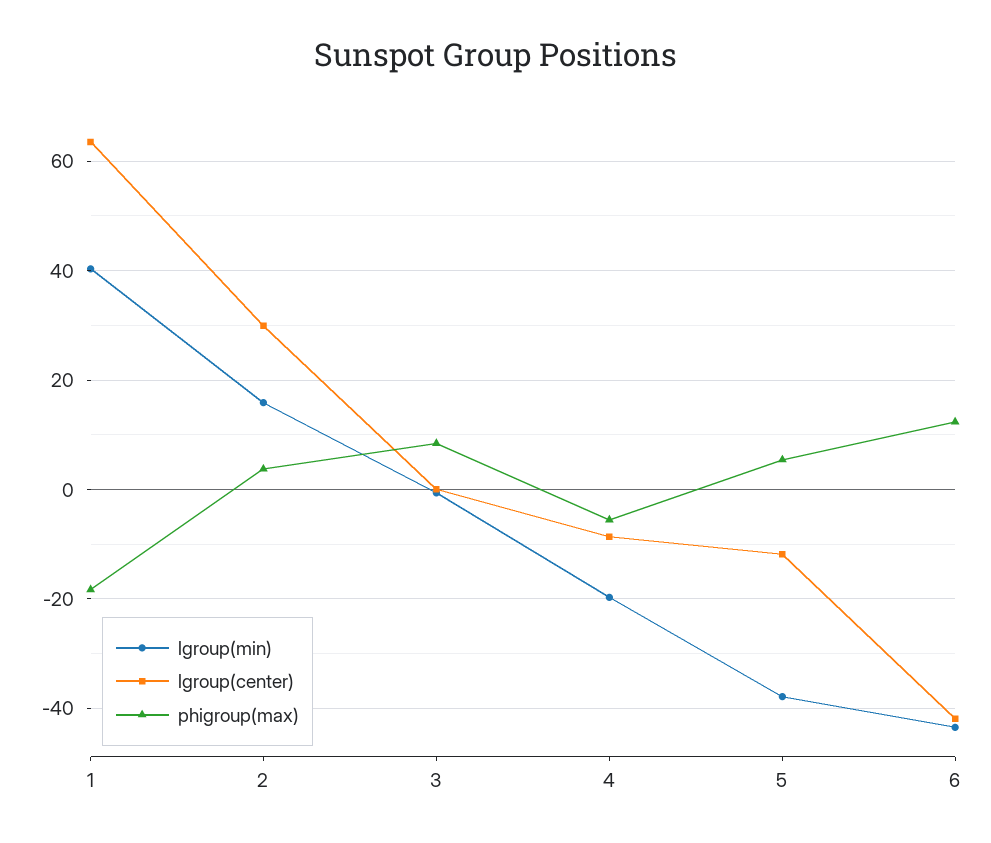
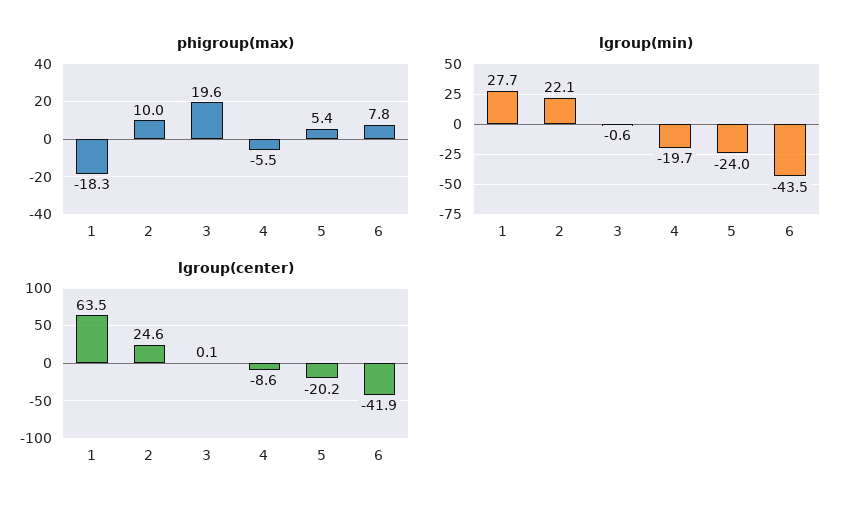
lgroup(min), 1: 40 -> 27.7
lgroup(min), 2: 16 -> 22.1
lgroup(center), 2: 30 -> 24.6
phigroup(max), 2: 4 -> 10
phigroup(max), 3: 8 -> 19.6
lgroup(min), 5: -38 -> -24
lgroup(center), 5: -12 -> -20.2
phigroup(max), 6: 12 -> 7.8

